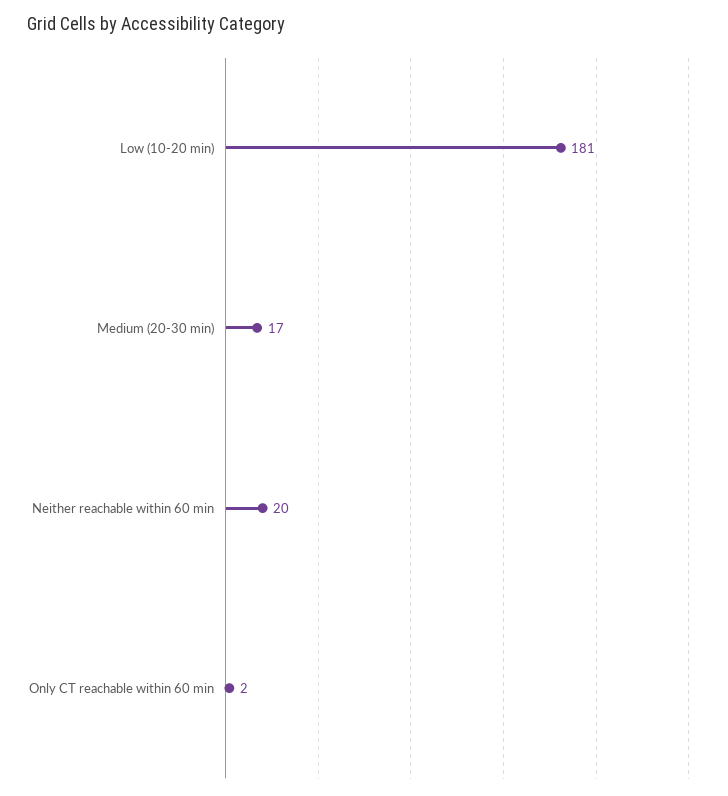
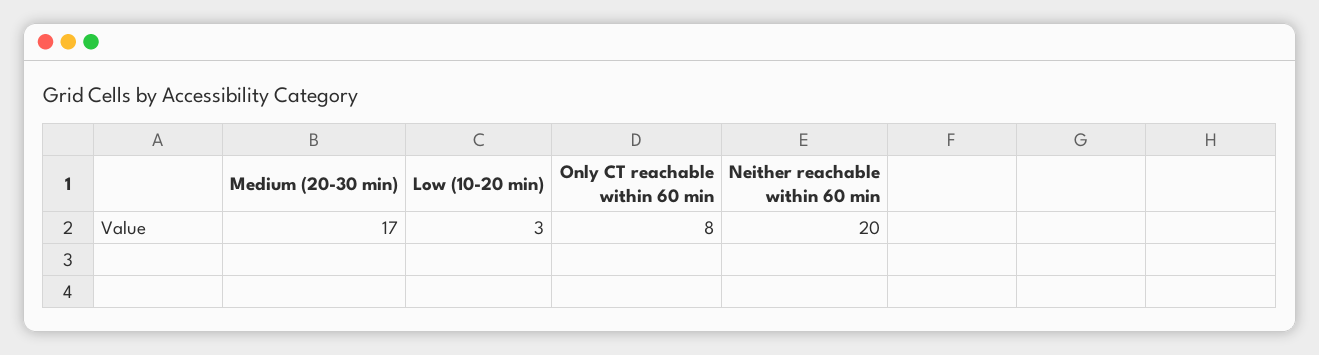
Low (10-20 min): 181 -> 3
Only CT reachable within 60 min: 2 -> 8

